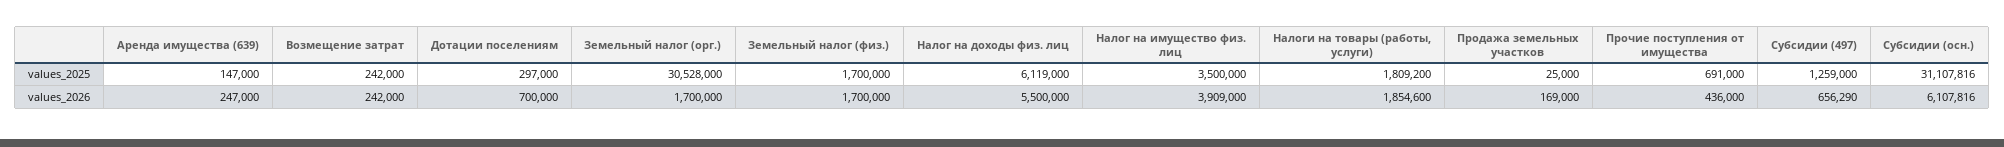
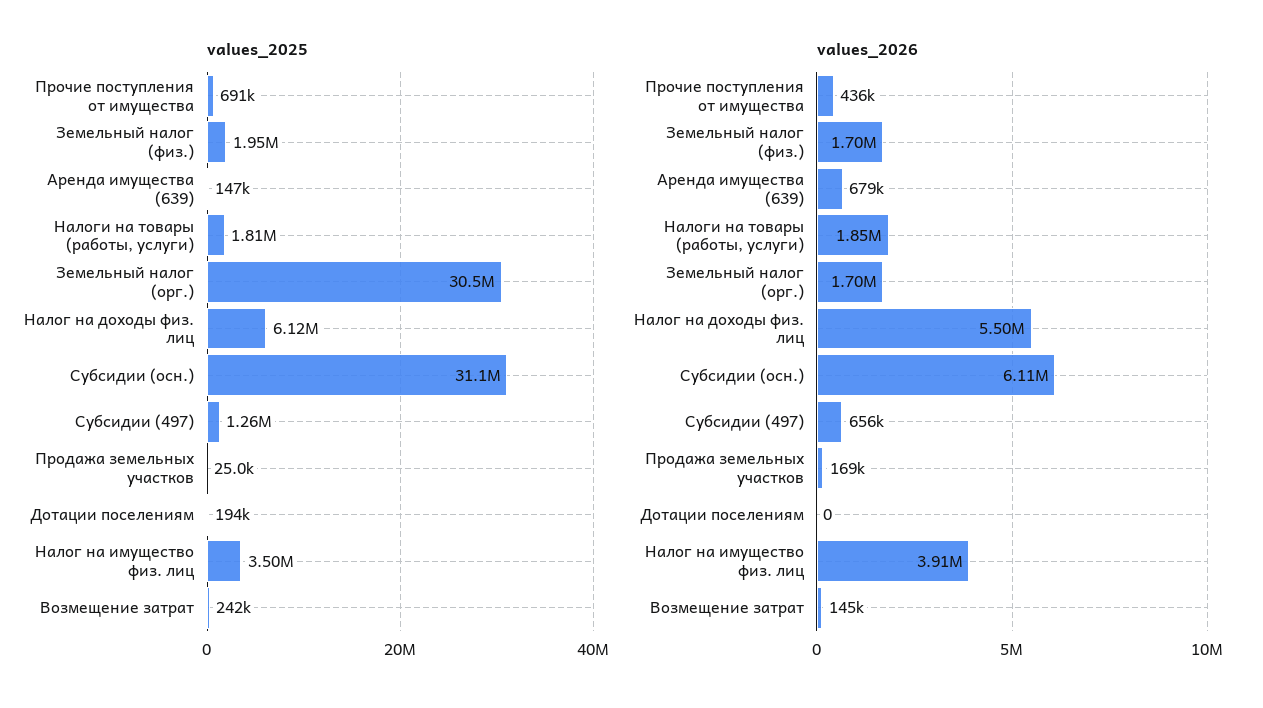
values_2025, Дотации поселениям: 297000 -> 194000
values_2025, Земельный налог (физ.): 1700000 -> 1950000
values_2026, Аренда имущества (639): 247000 -> 679000
values_2026, Возмещение затрат: 242000 -> 145000
values_2026, Дотации поселениям: 700000 -> 0

